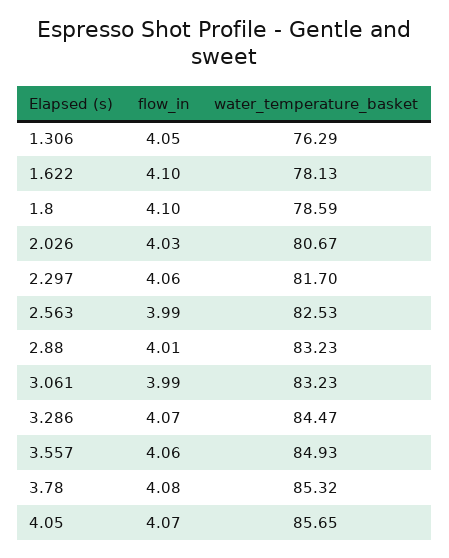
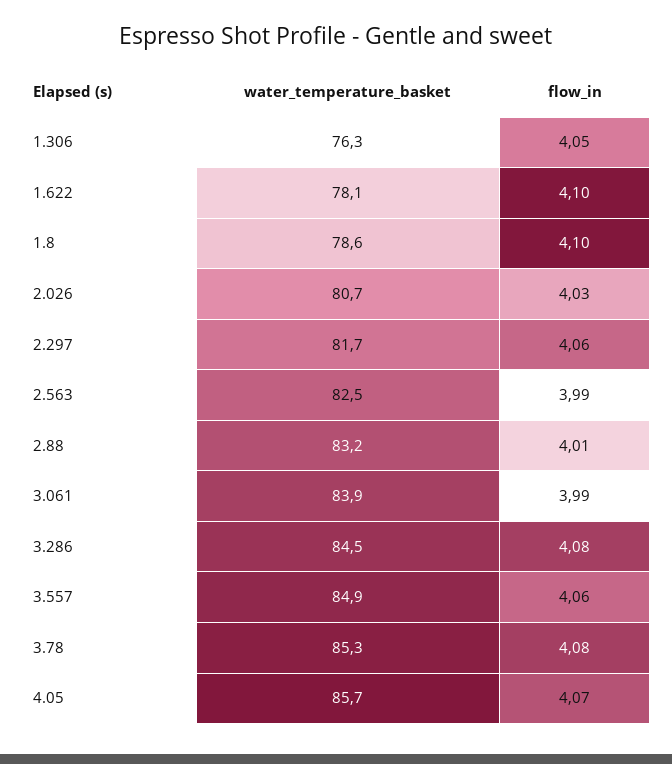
water_temperature_basket, 3.061: 83.23 -> 83.9
flow_in, 3.286: 4.07 -> 4.08

